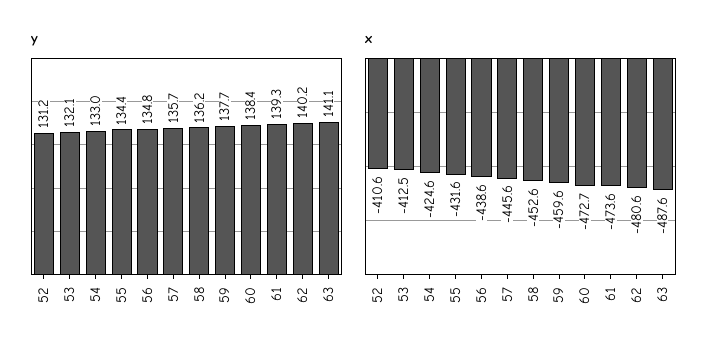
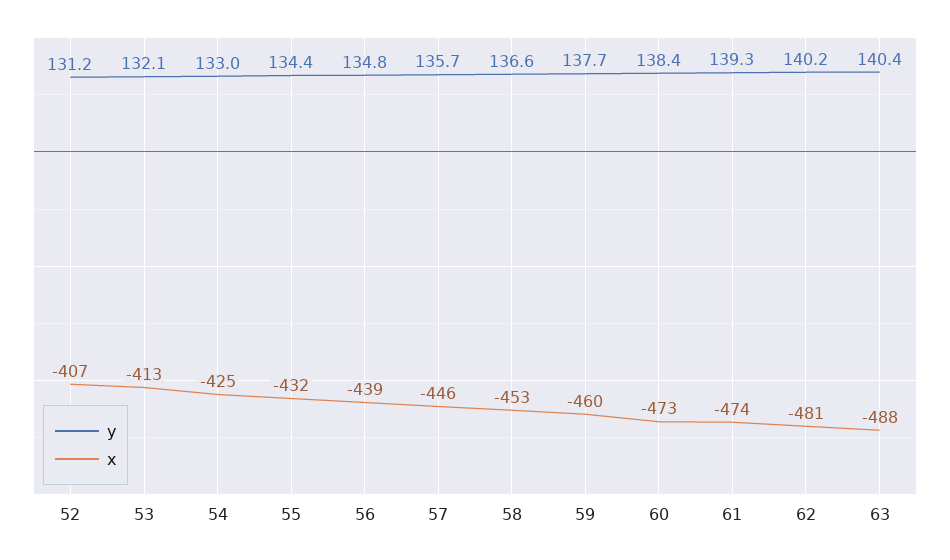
y, 58: 136.2 -> 136.6
y, 63: 141.1 -> 140.4
x, 52: -410.6 -> -407

